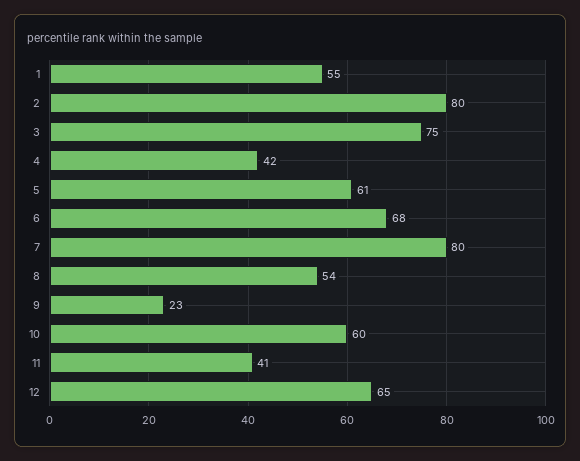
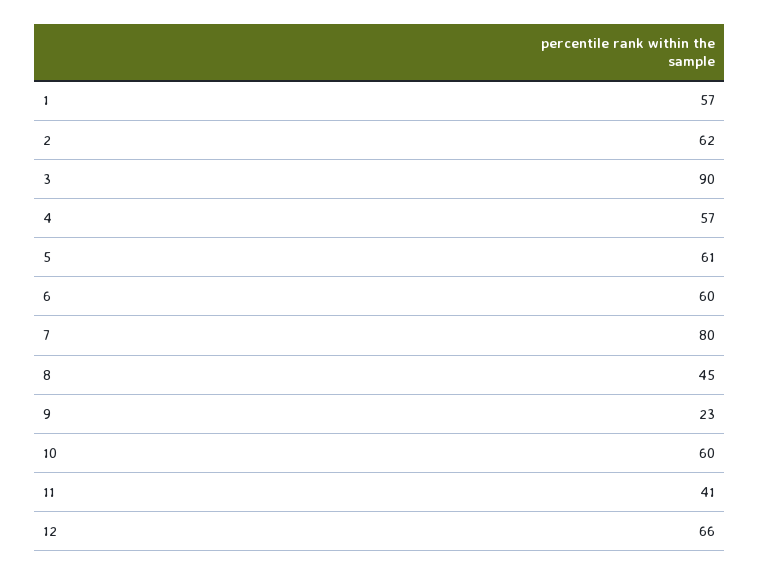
1: 55 -> 57
2: 80 -> 62
3: 75 -> 90
4: 42 -> 57
6: 68 -> 60
8: 54 -> 45
12: 65 -> 66

